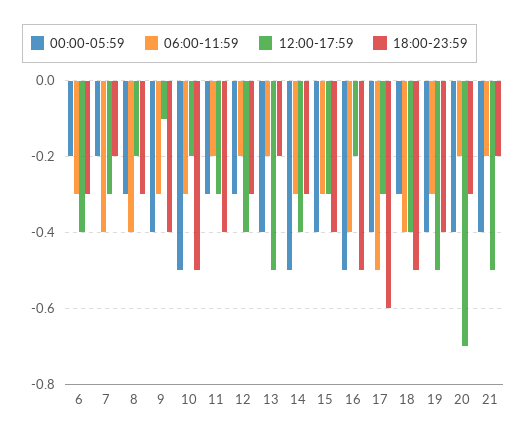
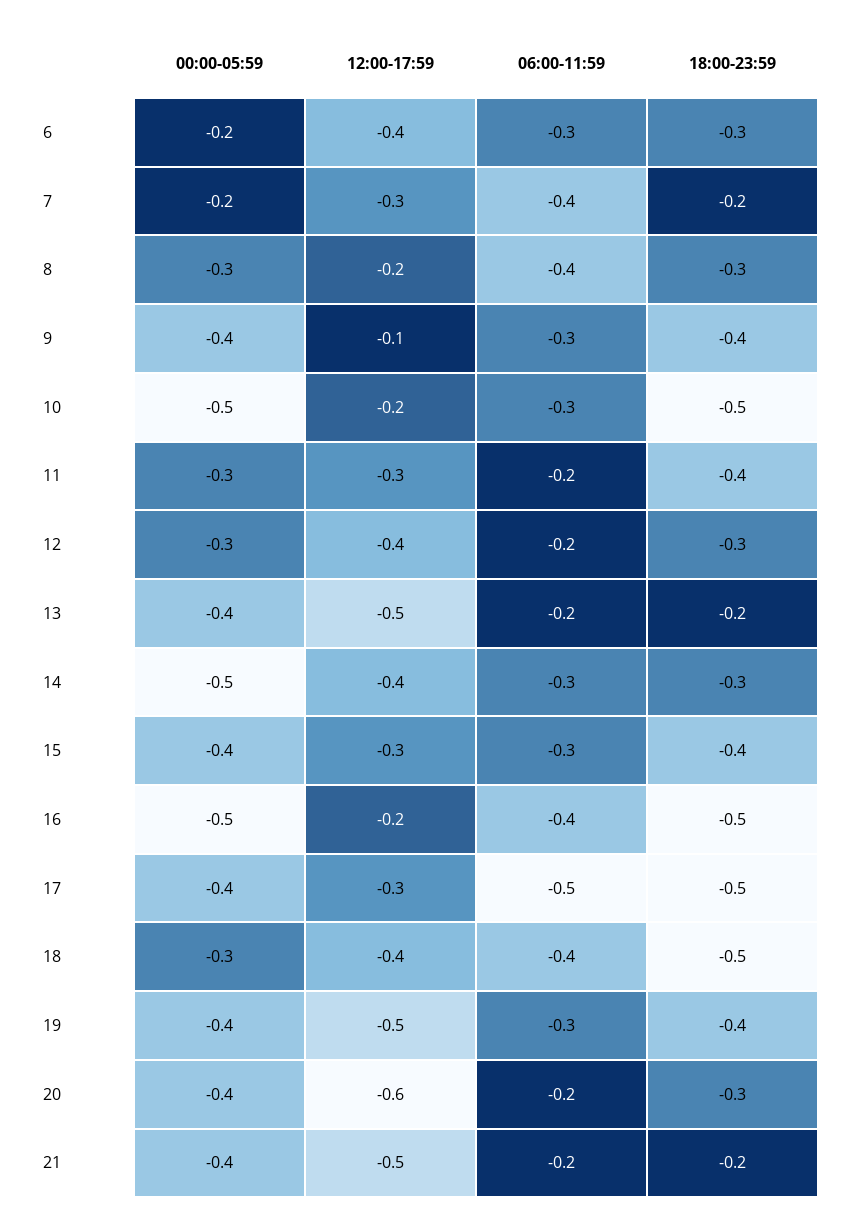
18:00-23:59, 17: -0.6 -> -0.5
12:00-17:59, 20: -0.7 -> -0.6

